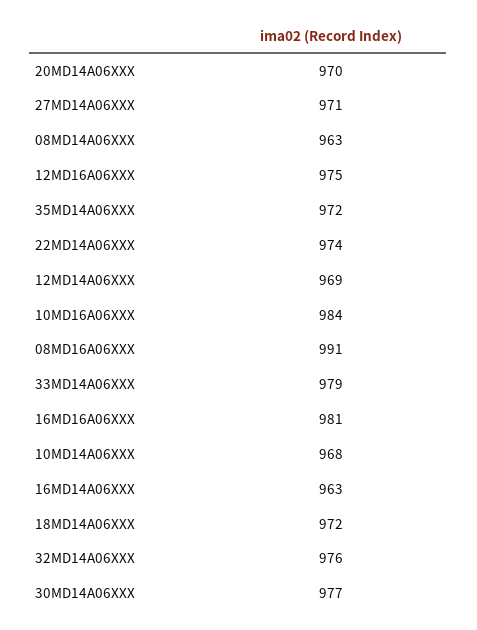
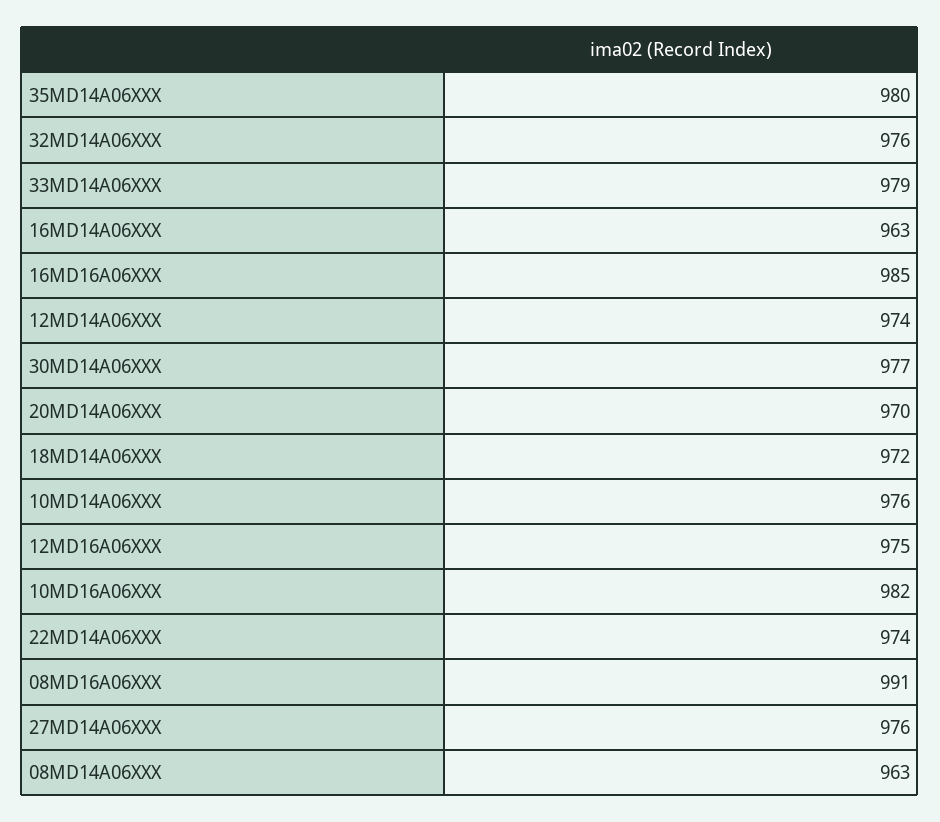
27MD14A06XXX: 971 -> 976
35MD14A06XXX: 972 -> 980
12MD14A06XXX: 969 -> 974
10MD16A06XXX: 984 -> 982
16MD16A06XXX: 981 -> 985
10MD14A06XXX: 968 -> 976

